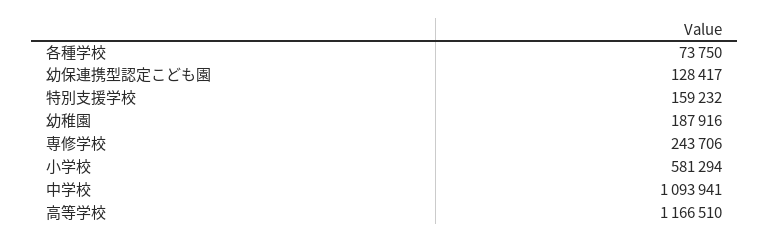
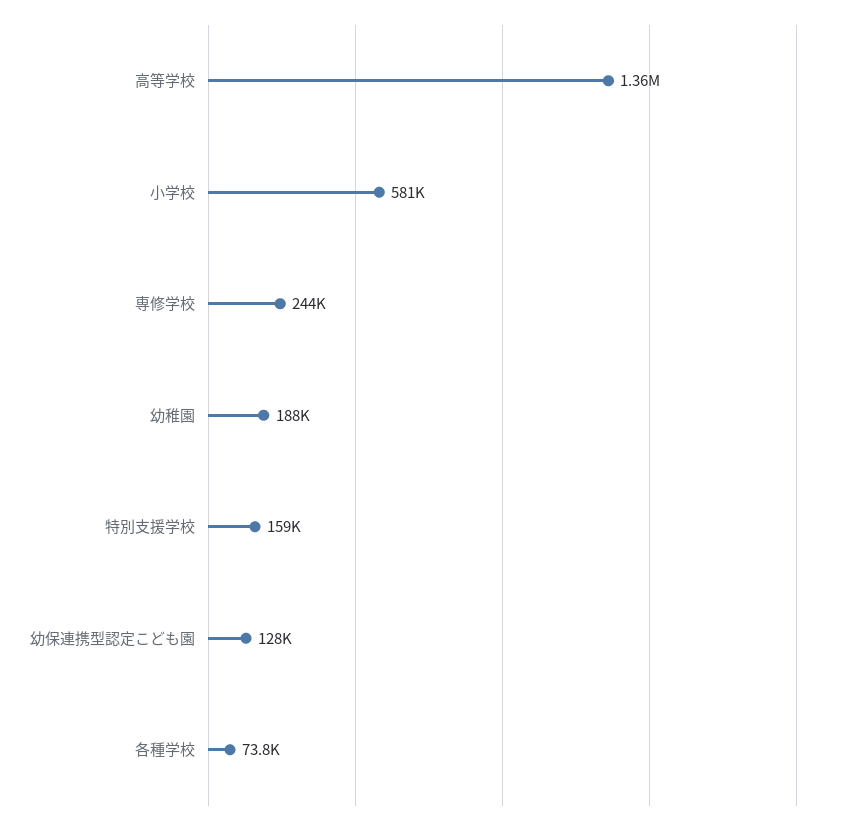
中学校: 1093941 -> none
高等学校: 1166510 -> 1360000

